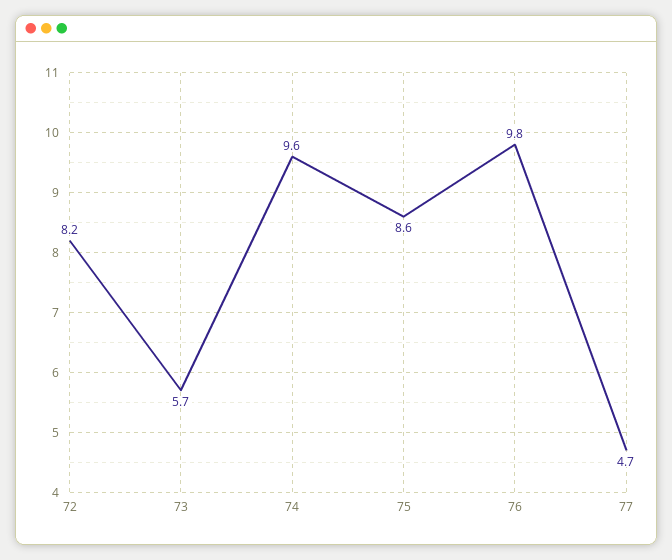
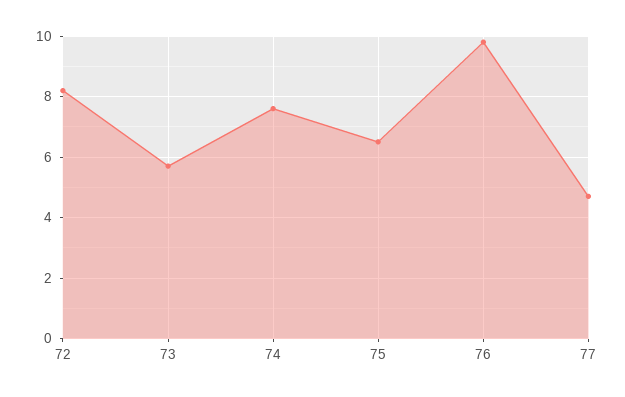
74: 9.6 -> 7.5
75: 8.6 -> 6.5

